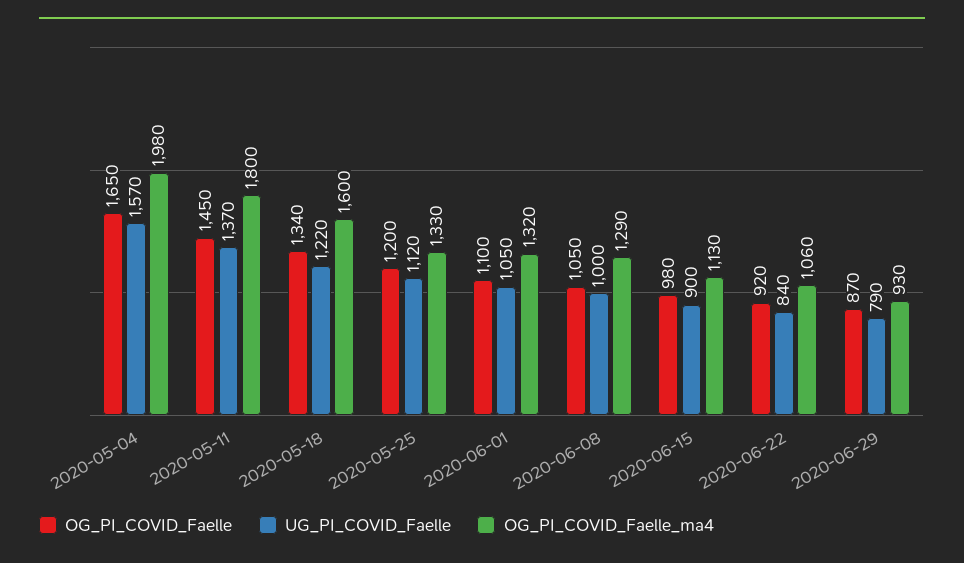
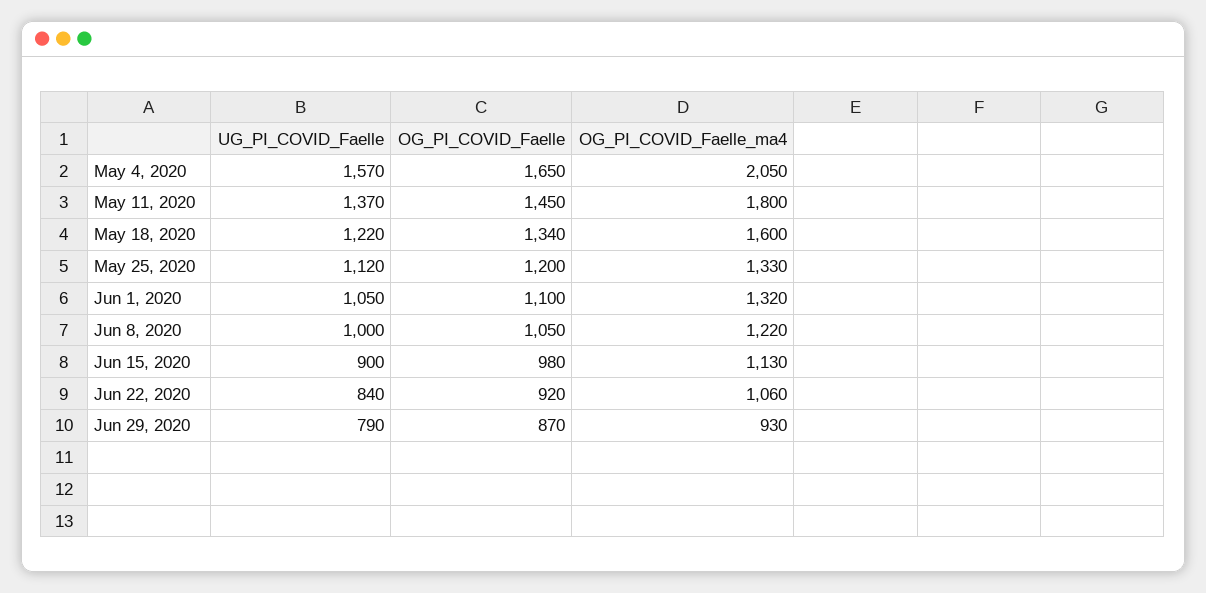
OG_PI_COVID_Faelle_ma4, 2020-05-04: 1980 -> 2050
OG_PI_COVID_Faelle_ma4, 2020-06-08: 1290 -> 1220

